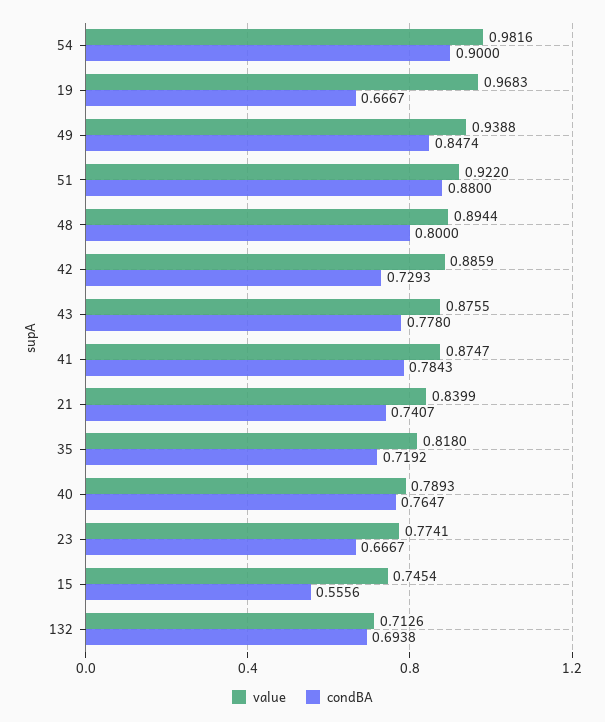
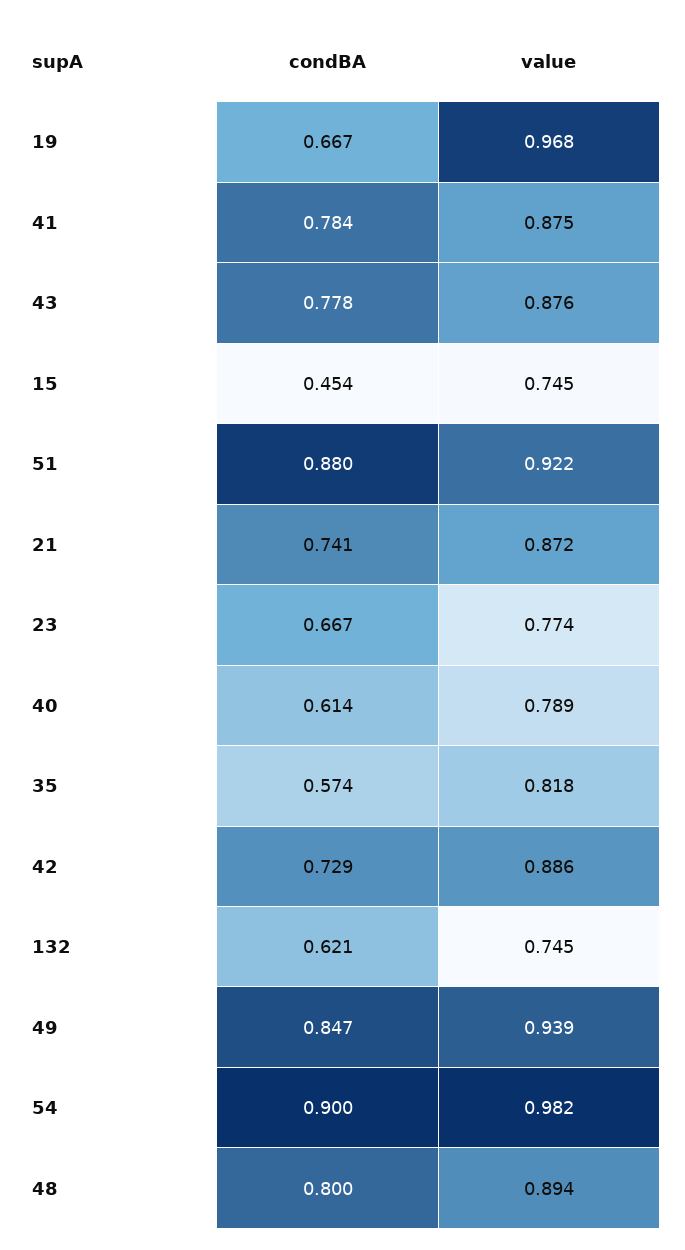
value, 21: 0.8399 -> 0.872
condBA, 35: 0.7192 -> 0.574
condBA, 40: 0.7647 -> 0.614
condBA, 15: 0.5556 -> 0.454
value, 132: 0.7126 -> 0.745
condBA, 132: 0.6938 -> 0.621

